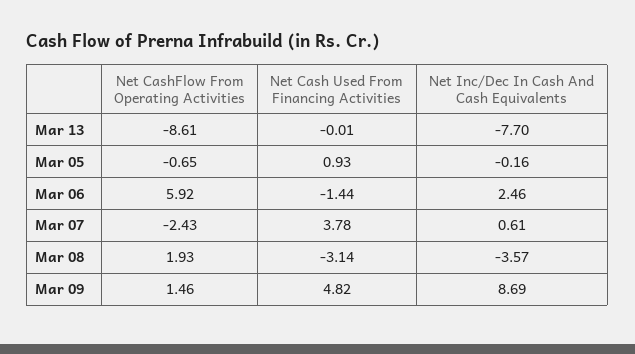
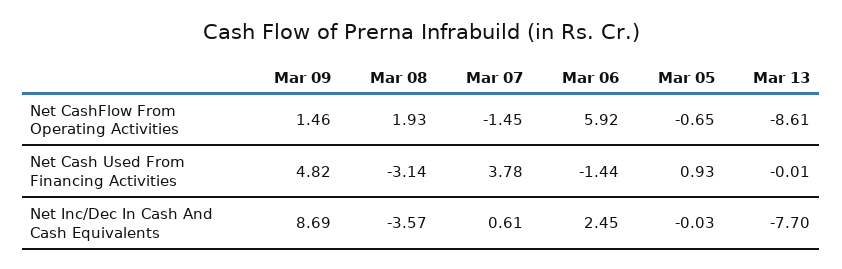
Net Inc/Dec In Cash And Cash Equivalents, Mar 05: -0.16 -> -0.03
Net Inc/Dec In Cash And Cash Equivalents, Mar 06: 2.46 -> 2.45
Net CashFlow From Operating Activities, Mar 07: -2.43 -> -1.45

